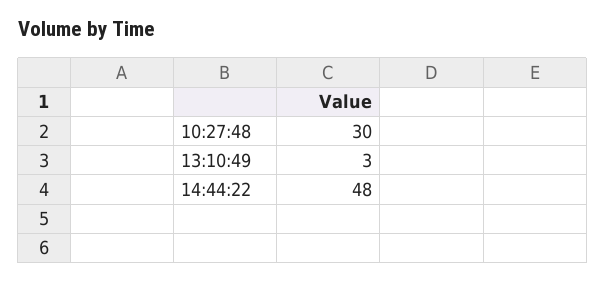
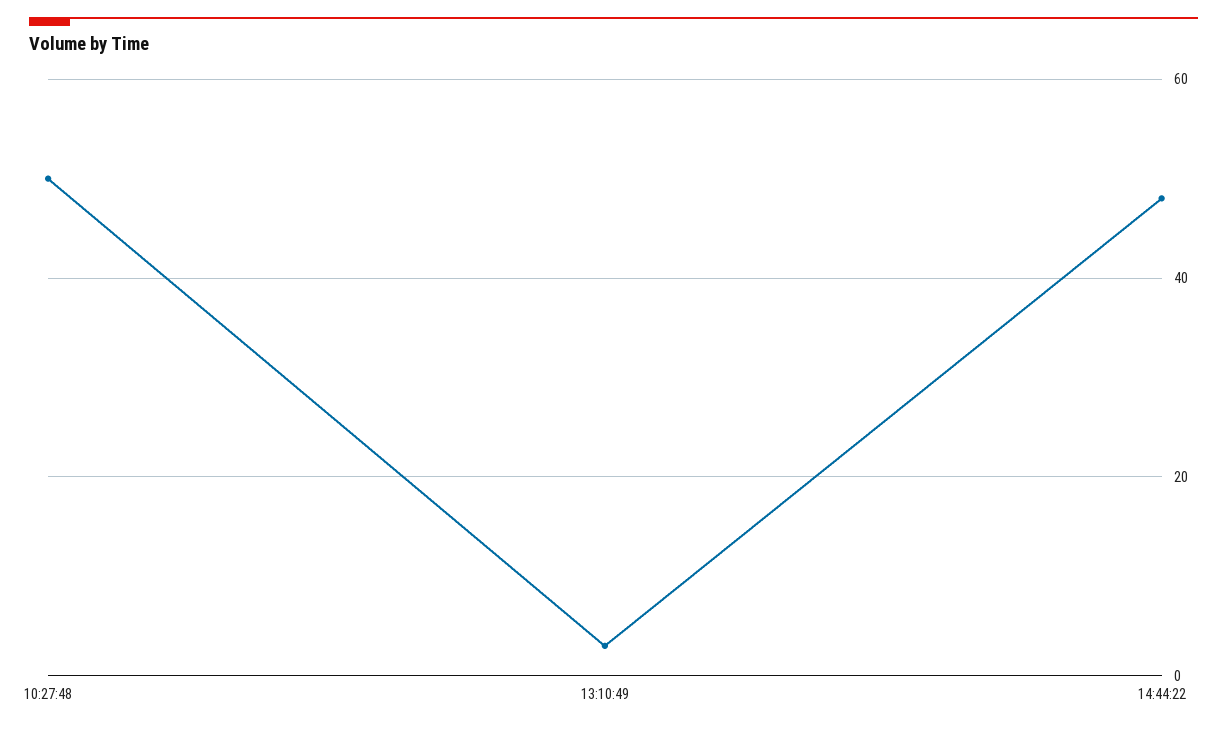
10:27:48: 30 -> 50

